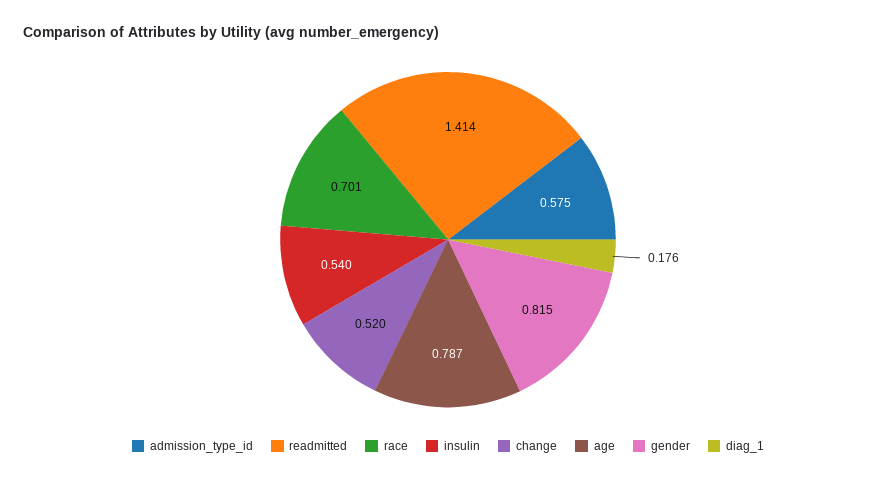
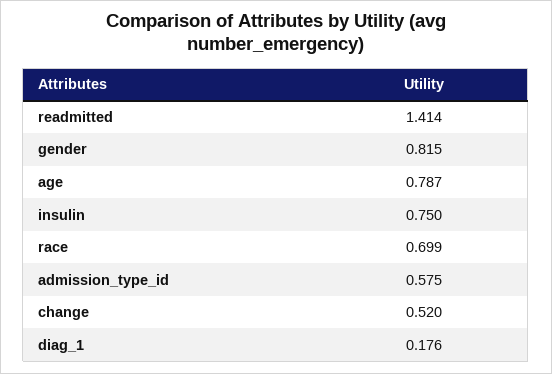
race: 0.701 -> 0.699
insulin: 0.54 -> 0.75

